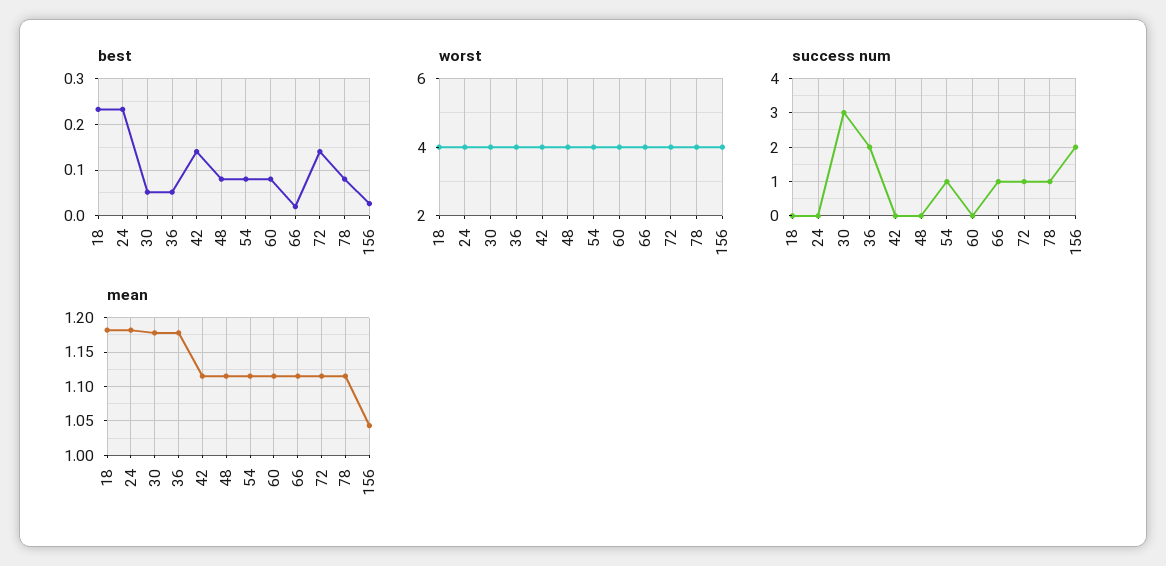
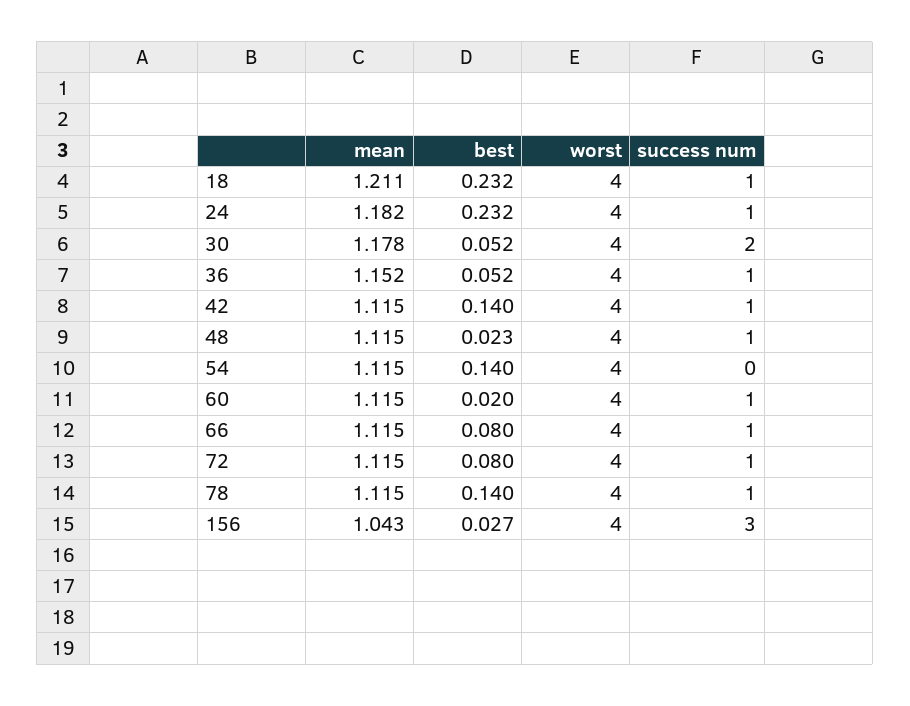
best, 48: 0.08 -> 0.023
best, 54: 0.08 -> 0.14
best, 60: 0.08 -> 0.02
best, 66: 0.02 -> 0.08
best, 72: 0.14 -> 0.08
best, 78: 0.08 -> 0.14
success num, 18: 0 -> 1
success num, 24: 0 -> 1
success num, 30: 3 -> 2
success num, 36: 2 -> 1
success num, 42: 0 -> 1
success num, 48: 0 -> 1
success num, 54: 1 -> 0
success num, 60: 0 -> 1
success num, 156: 2 -> 3
mean, 18: 1.18 -> 1.211
mean, 36: 1.18 -> 1.152

